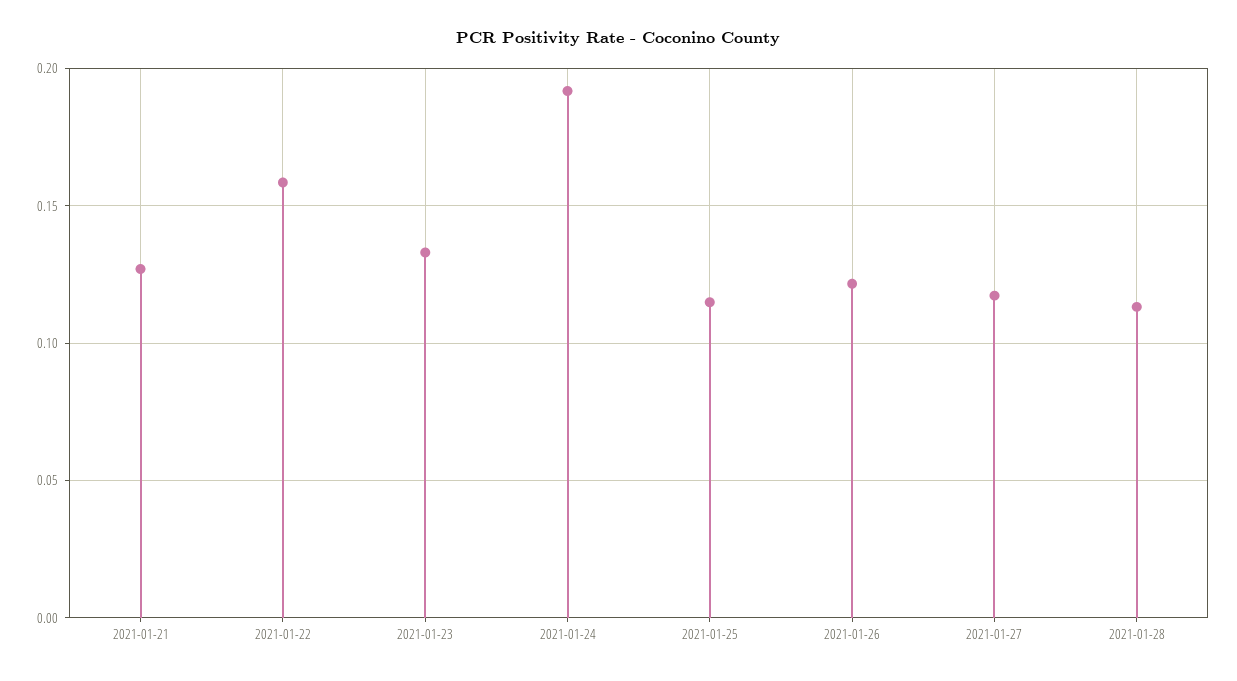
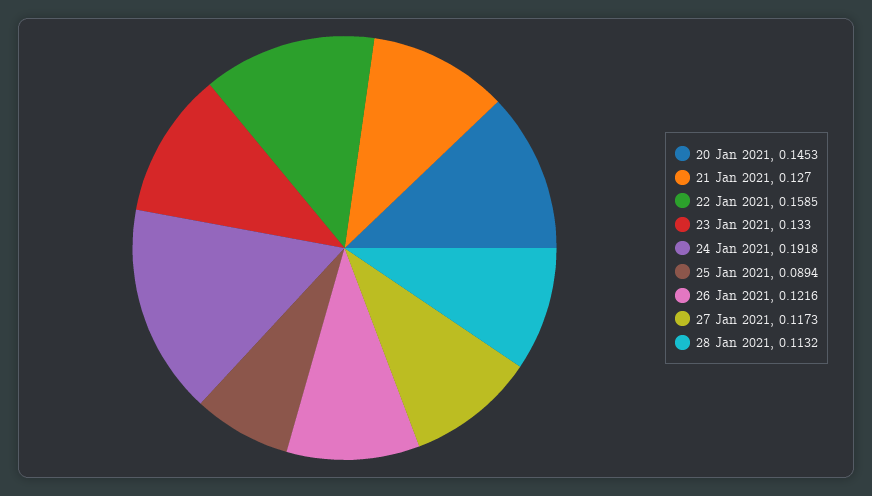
2021-01-25: 0.115 -> 0.0894
20 Jan 2021: none -> 0.1453

